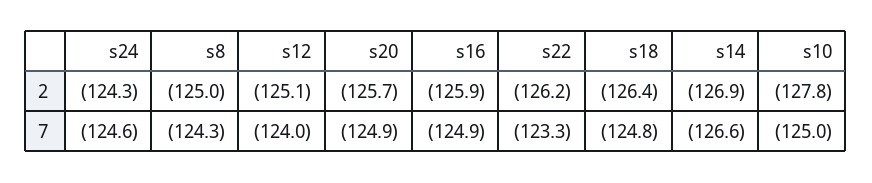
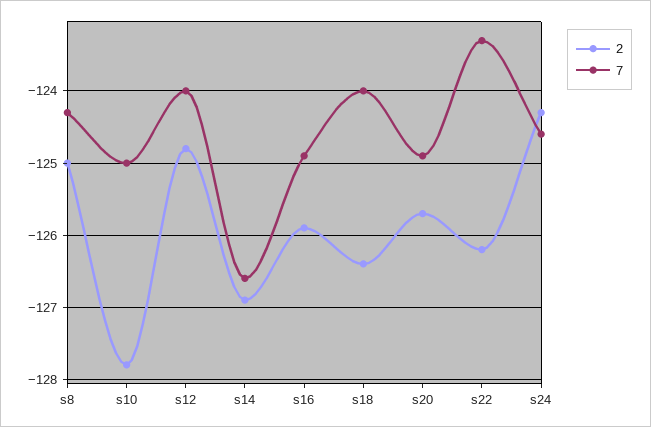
2, s12: -125.1 -> -124.8
7, s18: -124.8 -> -124

